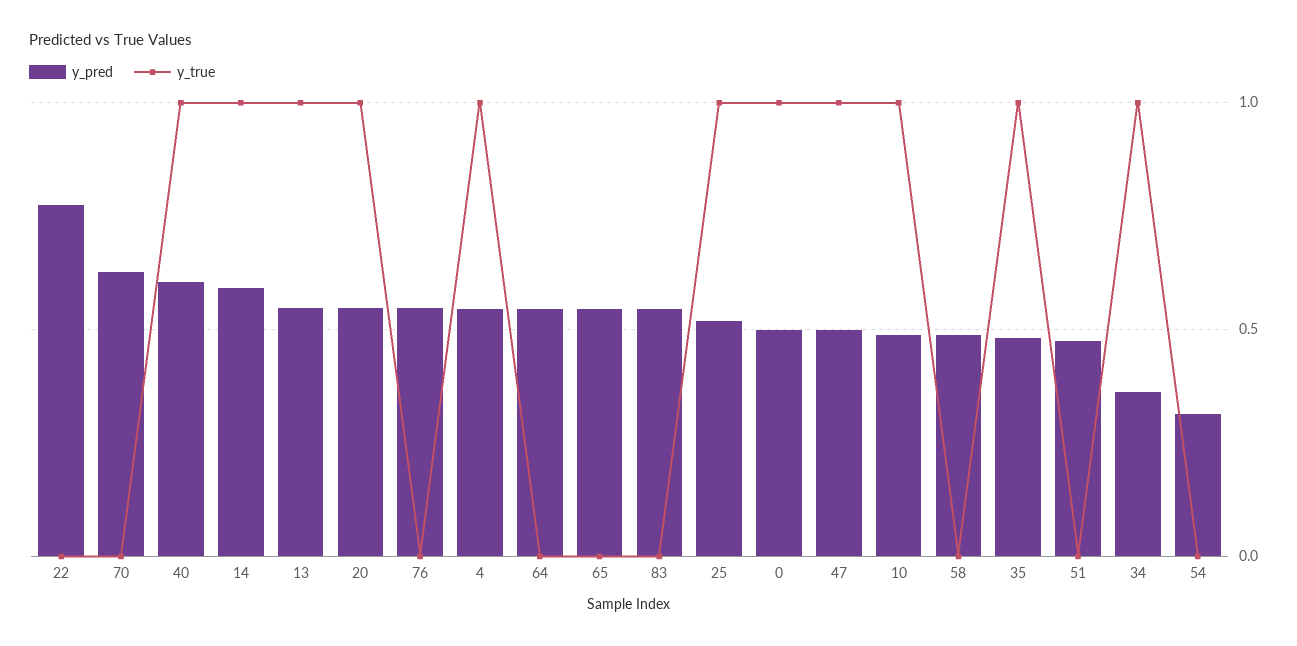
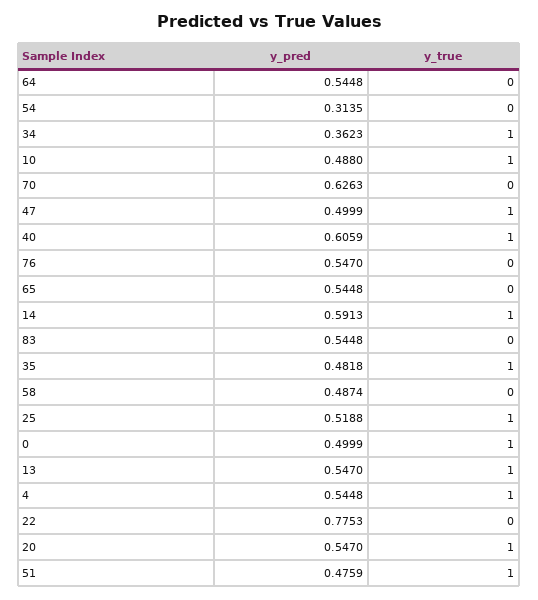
y_true, 51: 0 -> 1

